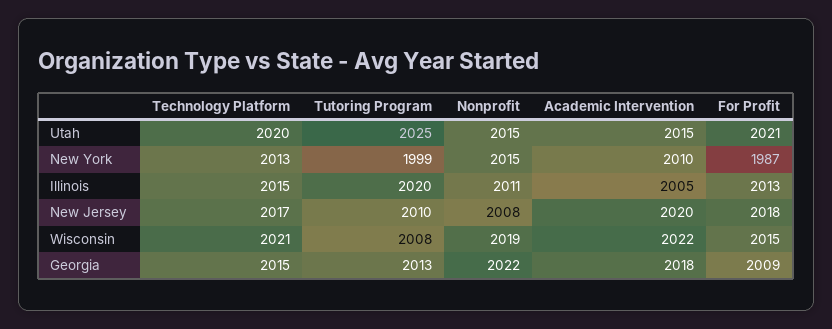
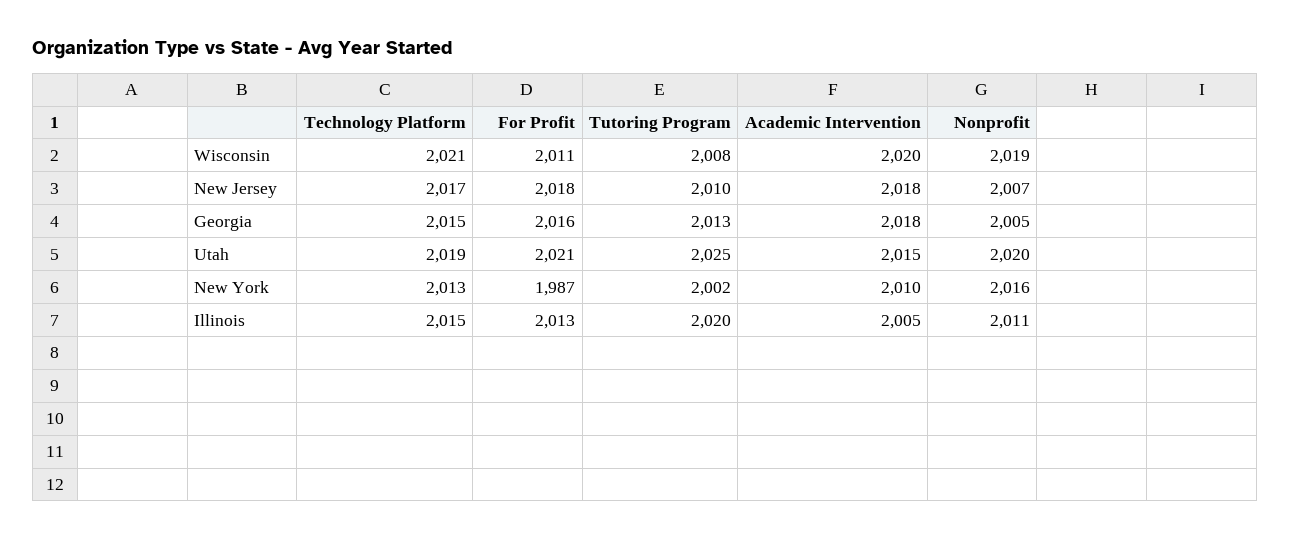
Technology Platform, Utah: 2020 -> 2019
Nonprofit, Utah: 2015 -> 2020
Tutoring Program, New York: 1999 -> 2002
Nonprofit, New York: 2015 -> 2016
Nonprofit, New Jersey: 2008 -> 2007
Academic Intervention, New Jersey: 2020 -> 2018
Academic Intervention, Wisconsin: 2022 -> 2020
For Profit, Wisconsin: 2015 -> 2011
Nonprofit, Georgia: 2022 -> 2005
For Profit, Georgia: 2009 -> 2016

